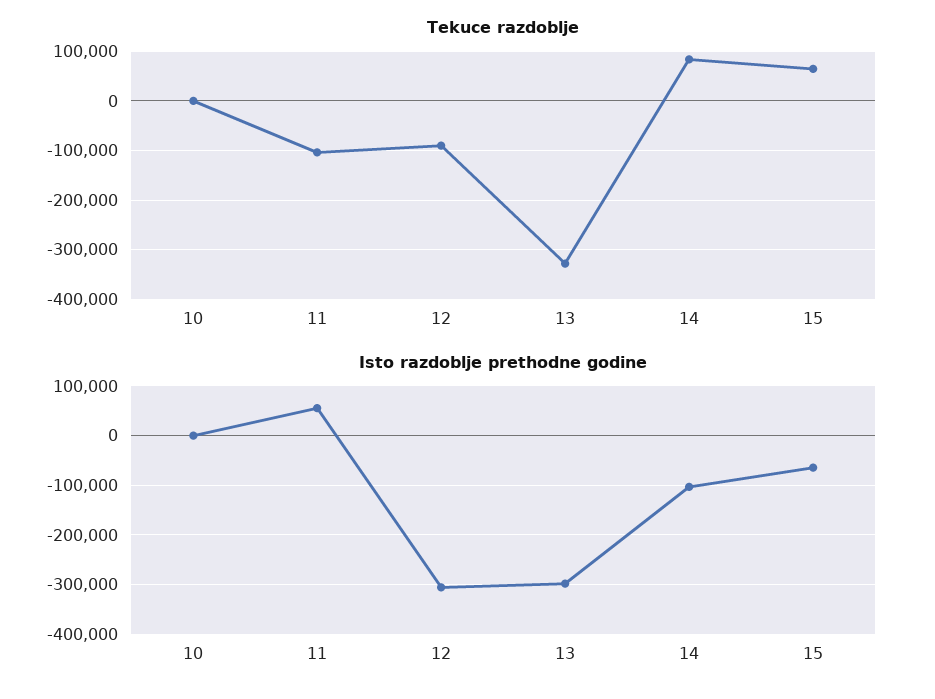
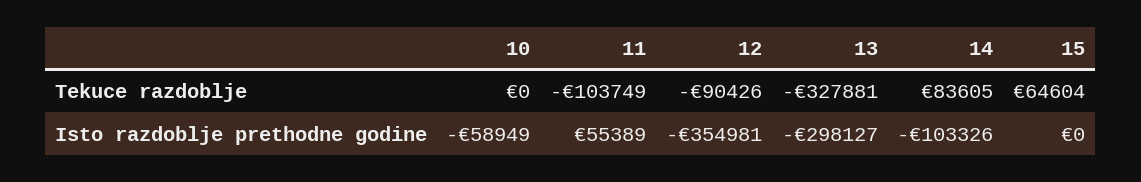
Isto razdoblje prethodne godine, 10: 0 -> -58949
Isto razdoblje prethodne godine, 12: -300000 -> -354981
Isto razdoblje prethodne godine, 15: -60000 -> 0

